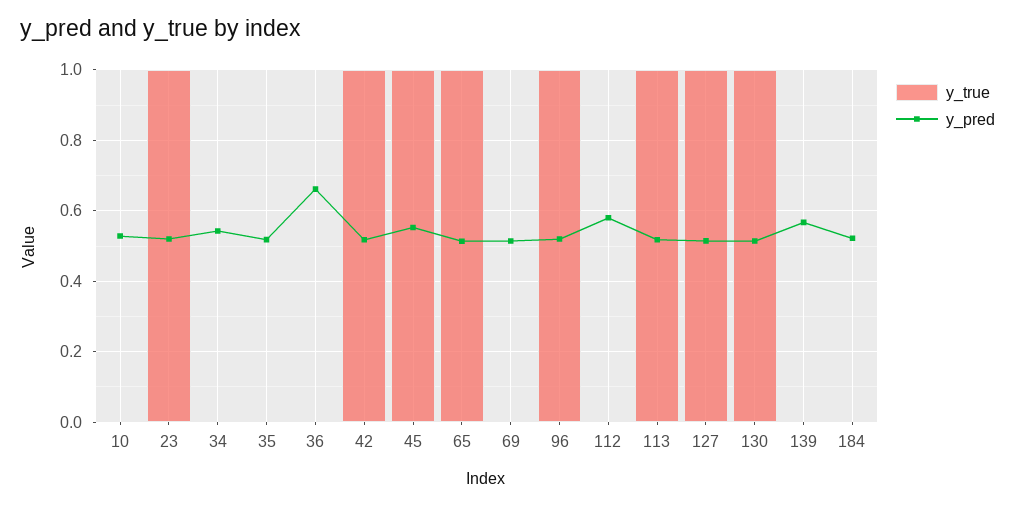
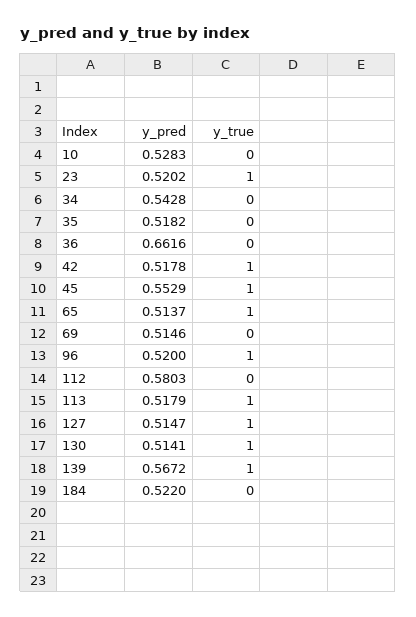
y_true, 139: 0 -> 1

